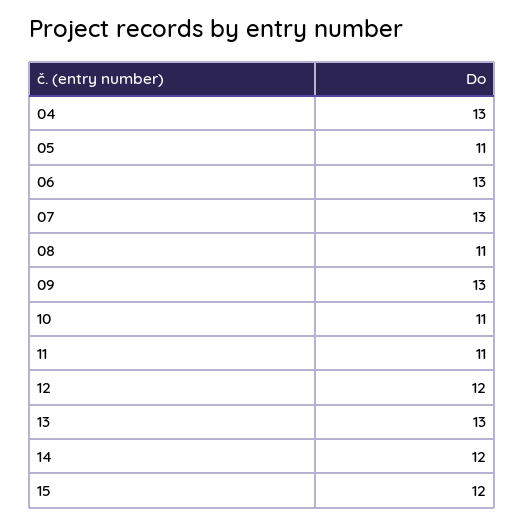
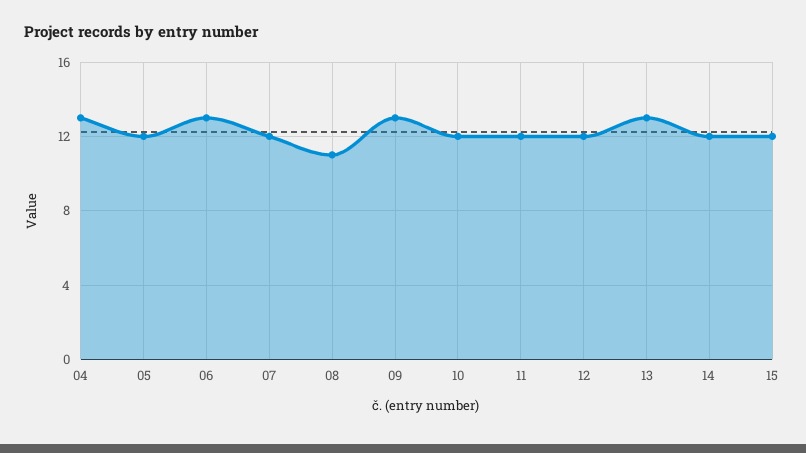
05: 11 -> 12
07: 13 -> 12
10: 11 -> 12
11: 11 -> 12

